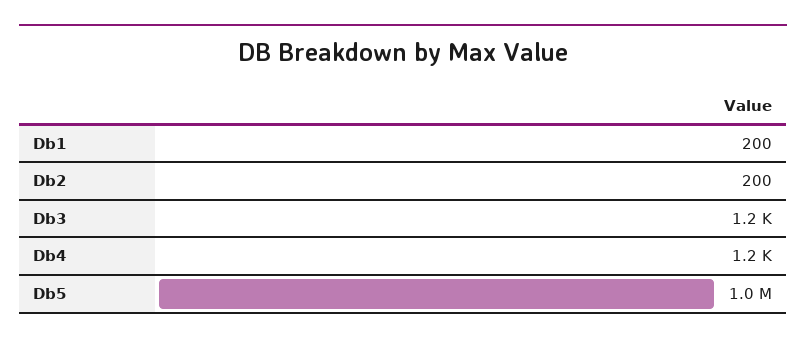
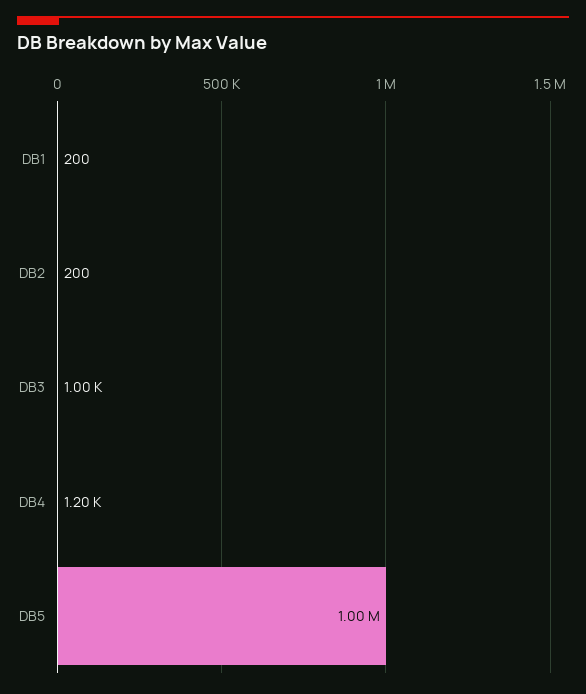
Db3: 1200 -> 1000

